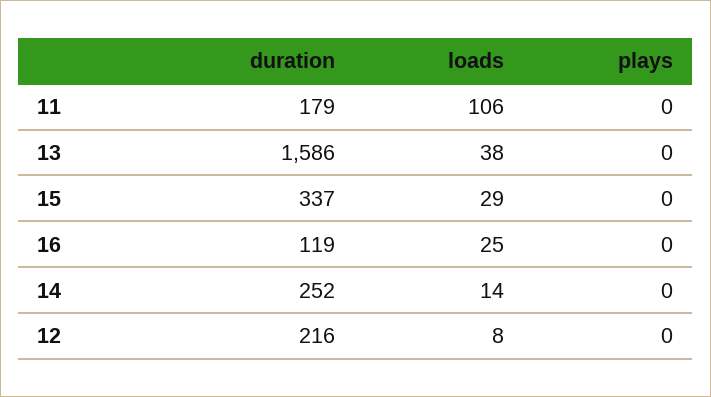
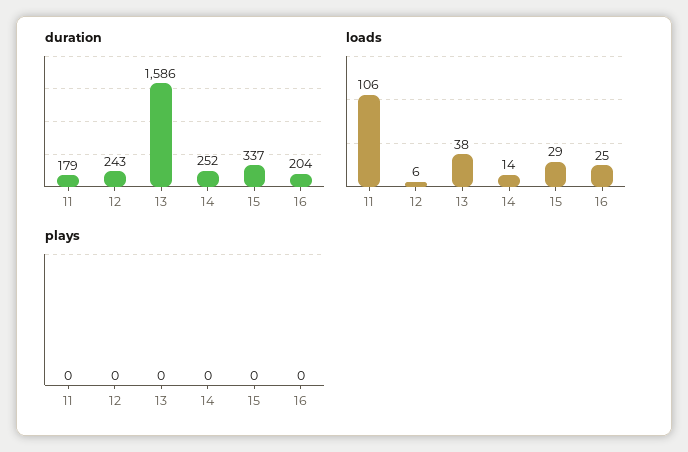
duration, 16: 119 -> 204
duration, 12: 216 -> 243
loads, 12: 8 -> 6

